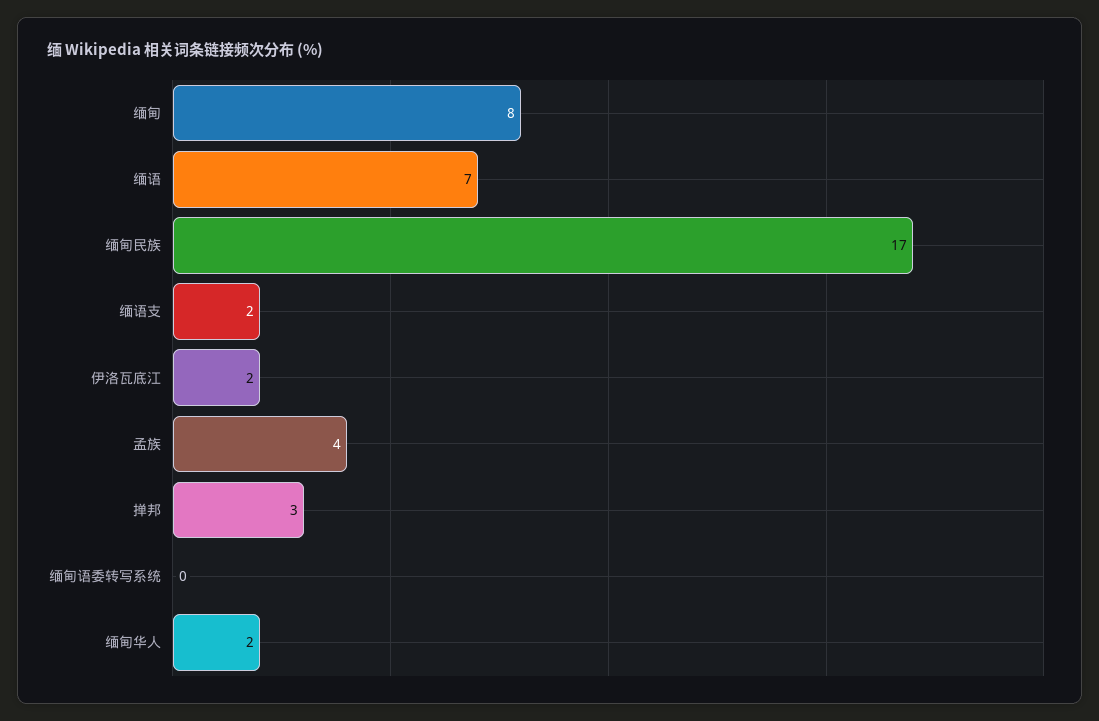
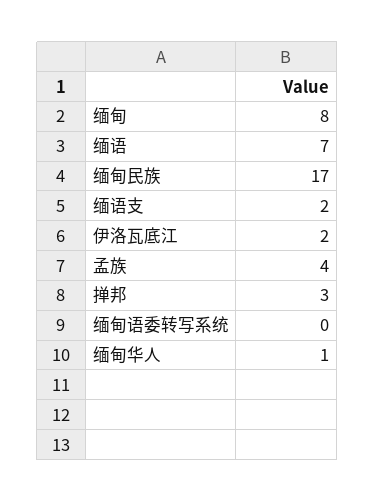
缅甸华人: 2 -> 1

